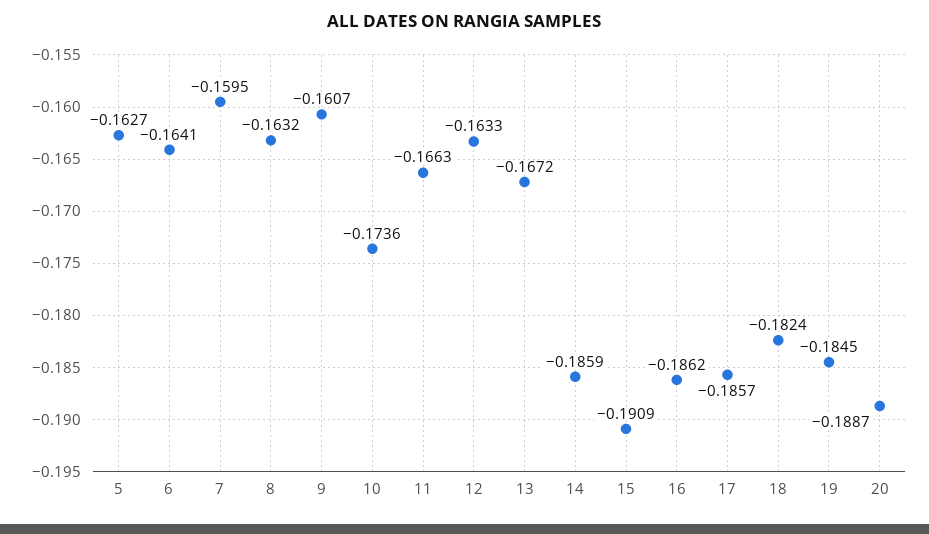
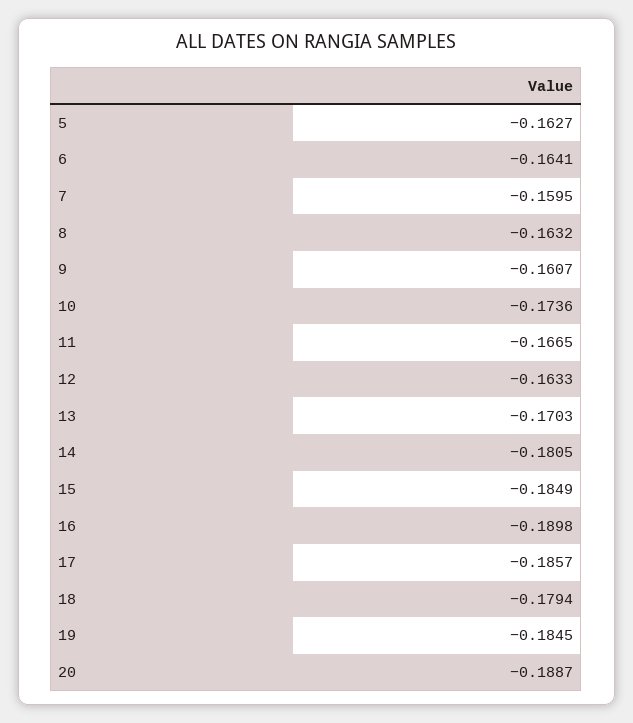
11: -0.1663 -> -0.1665
13: -0.1672 -> -0.1703
14: -0.1859 -> -0.1805
15: -0.1909 -> -0.1849
16: -0.1862 -> -0.1898
18: -0.1824 -> -0.1794

